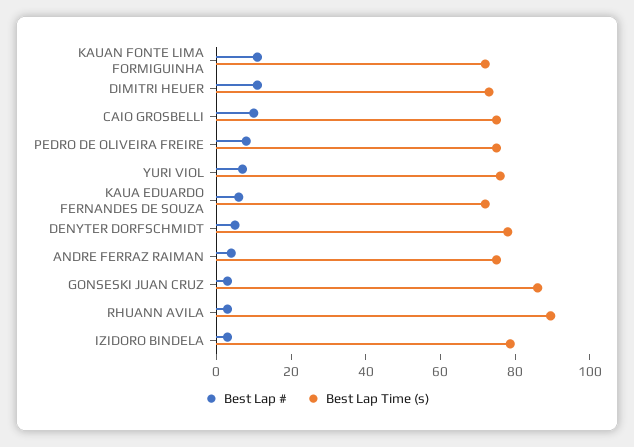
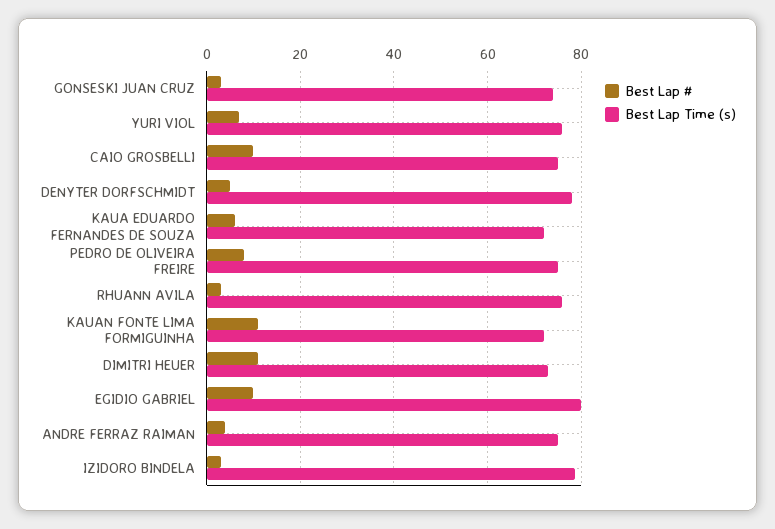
Best Lap Time (s), GONSESKI JUAN CRUZ: 85 -> 74
Best Lap Time (s), RHUANN AVILA: 90 -> 76
Best Lap #, EGIDIO GABRIEL: none -> 10
Best Lap Time (s), EGIDIO GABRIEL: none -> 80

